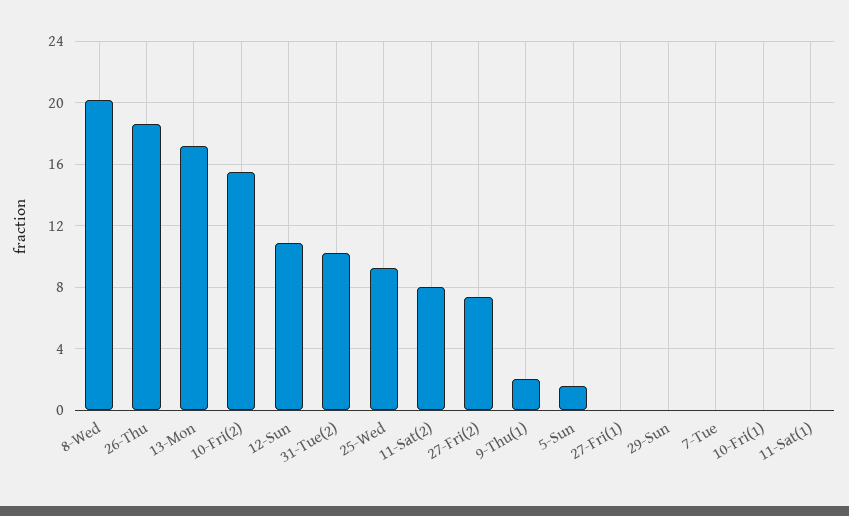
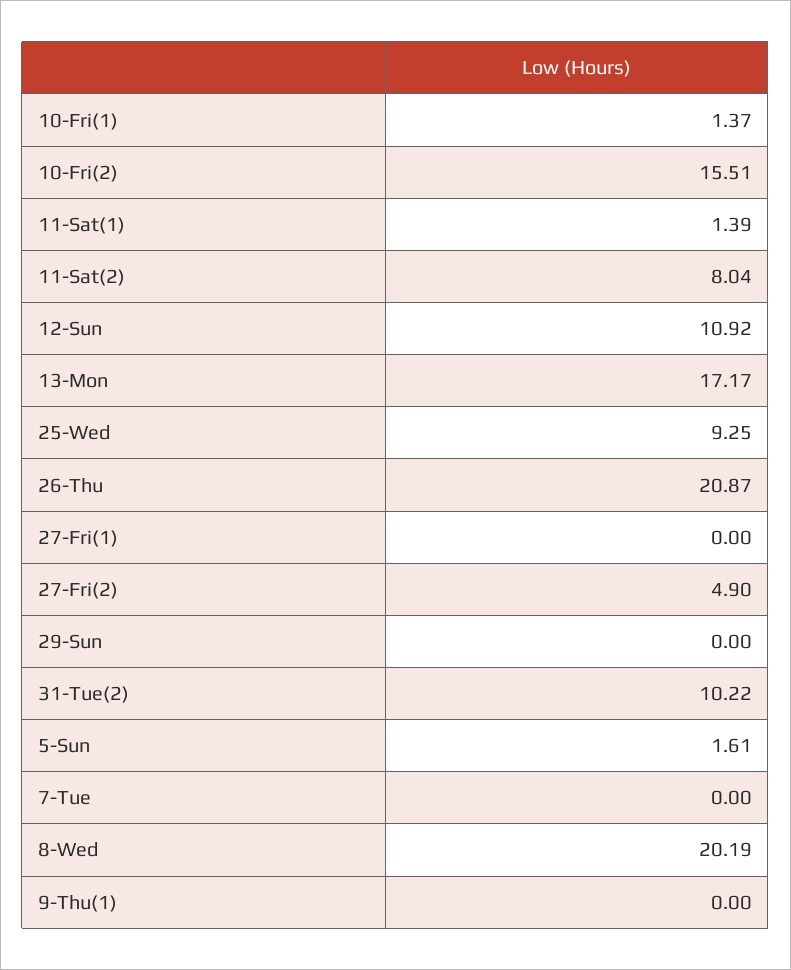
26-Thu: 18.5 -> 20.87
27-Fri(2): 7.5 -> 4.9
9-Thu(1): 2 -> 0
10-Fri(1): 0 -> 1.37
11-Sat(1): 0 -> 1.39

